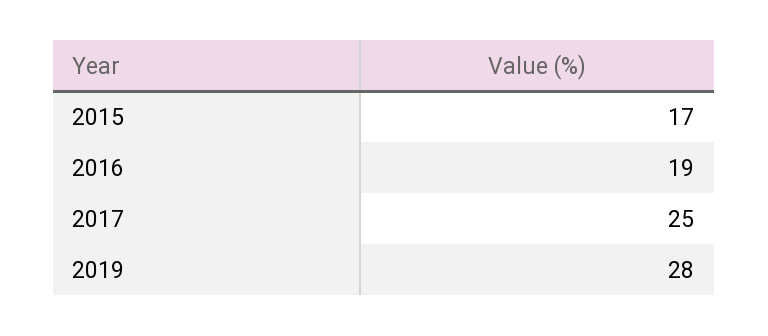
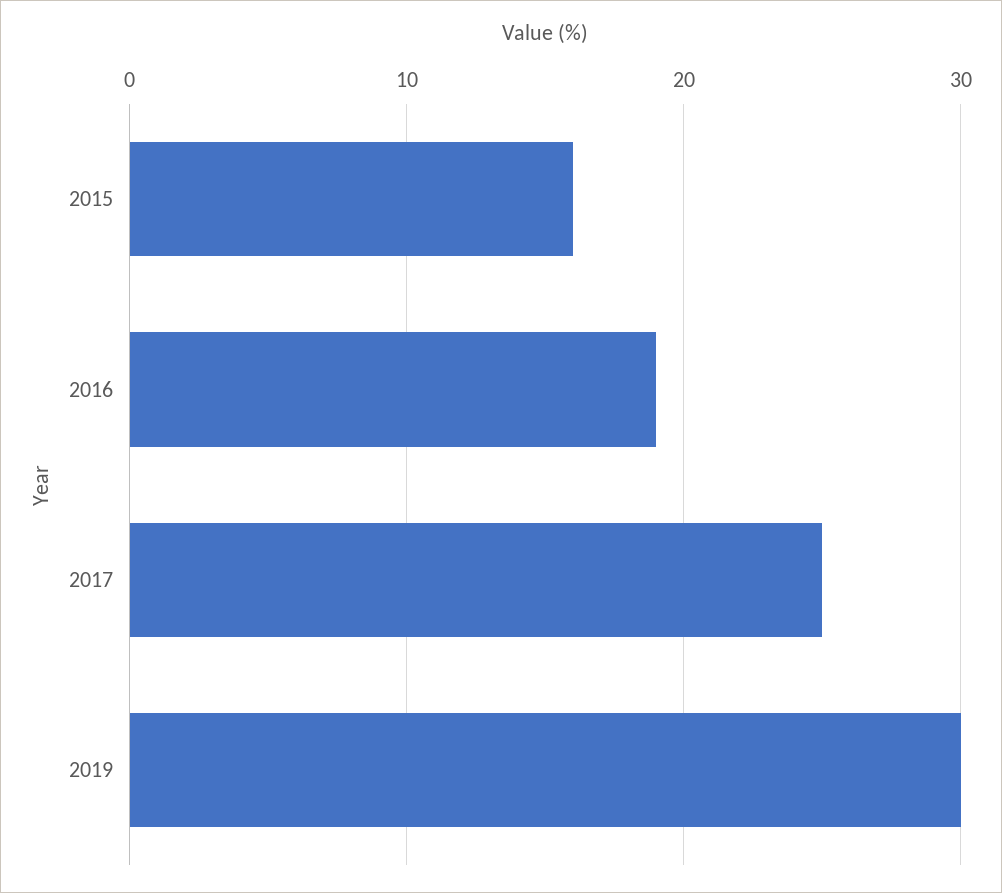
2015: 17 -> 16
2019: 28 -> 30

